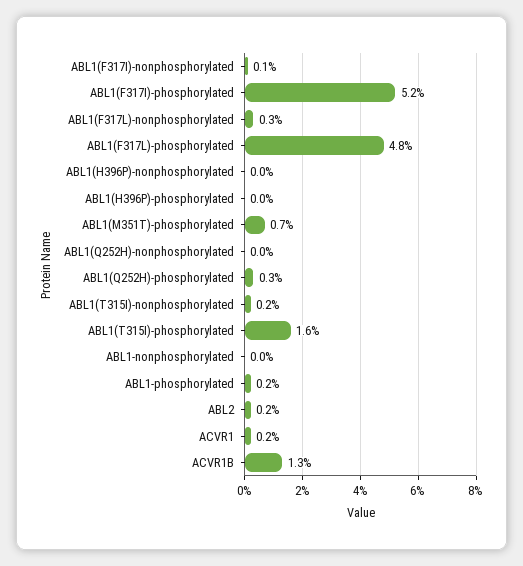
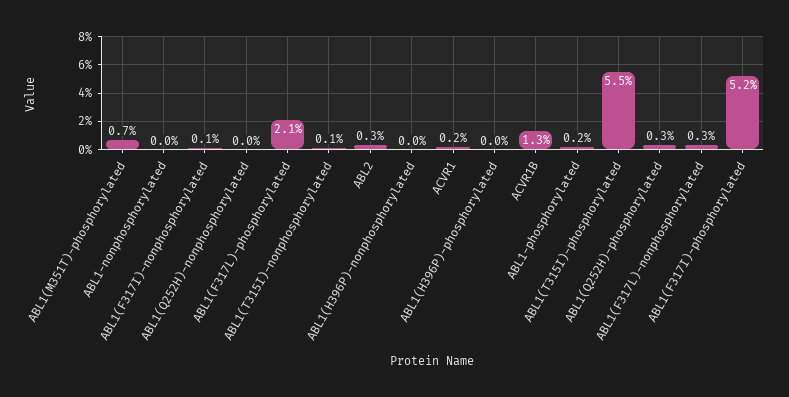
ABL1(F317L)-phosphorylated: 4.8 -> 2.1
ABL1(T315I)-nonphosphorylated: 0.2 -> 0.1
ABL1(T315I)-phosphorylated: 1.6 -> 5.5
ABL2: 0.2 -> 0.3

